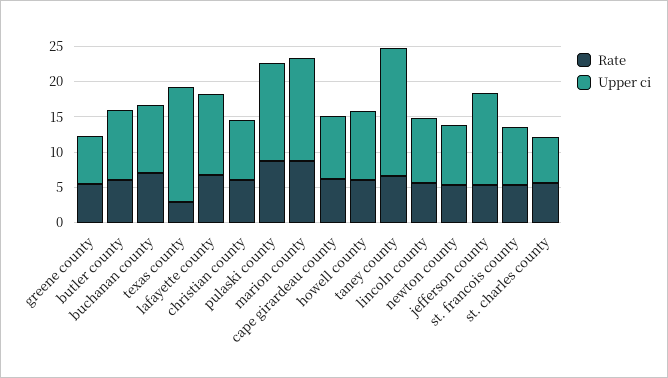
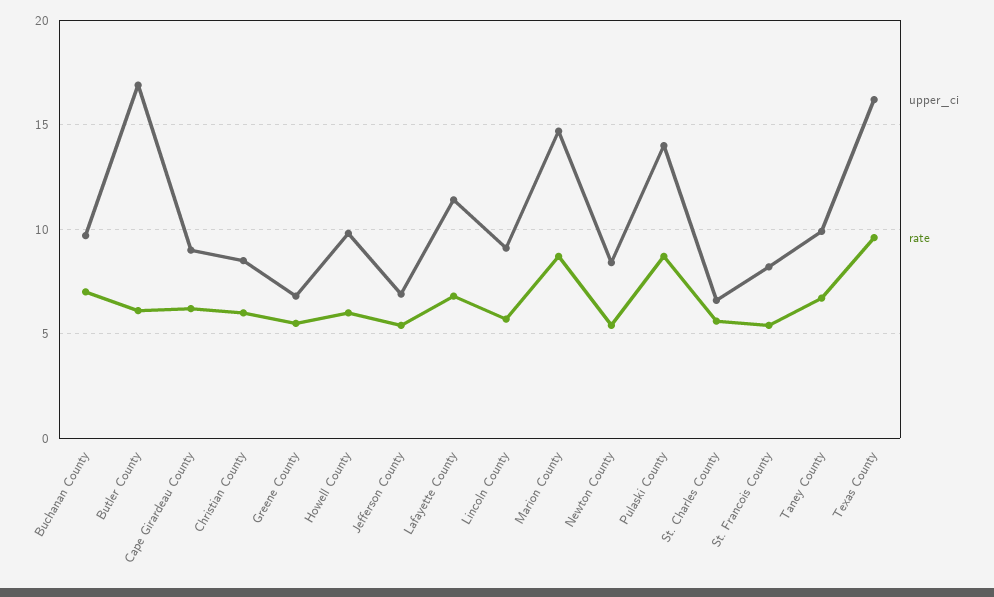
Upper ci, butler county: 10 -> 17
Rate, texas county: 2.5 -> 9.5
Upper ci, taney county: 17.5 -> 10
Upper ci, jefferson county: 12.5 -> 7

